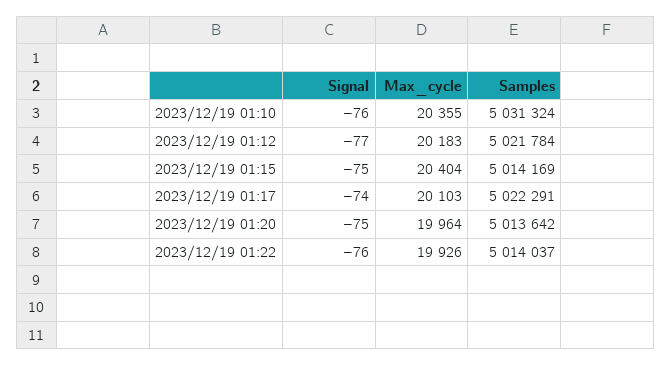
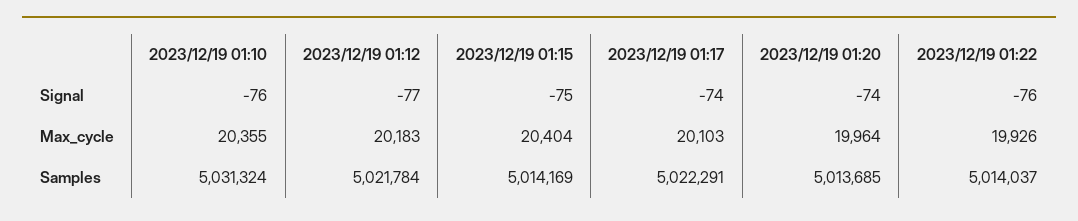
Signal, 2023/12/19 01:20: -75 -> -74
Samples, 2023/12/19 01:20: 5013642 -> 5013685

